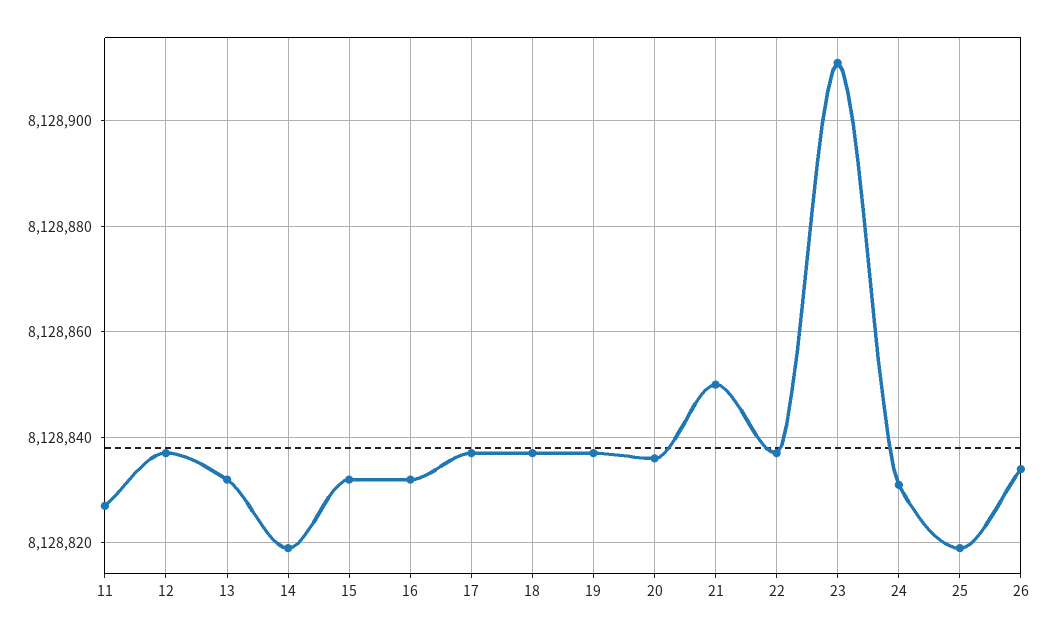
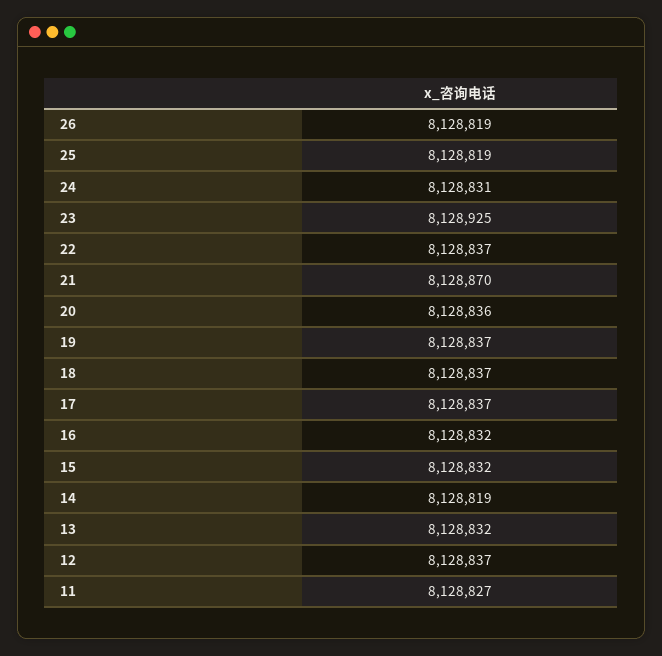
21: 8128850 -> 8128870
23: 8128910 -> 8128925
26: 8128835 -> 8128819

